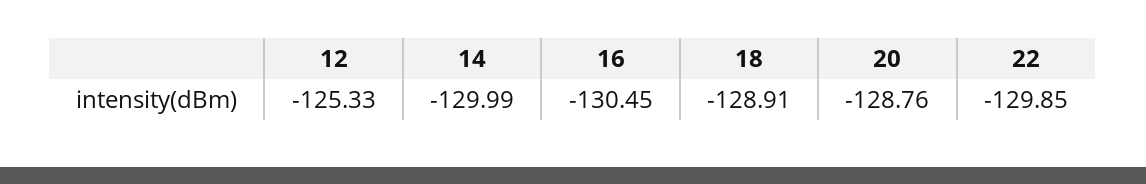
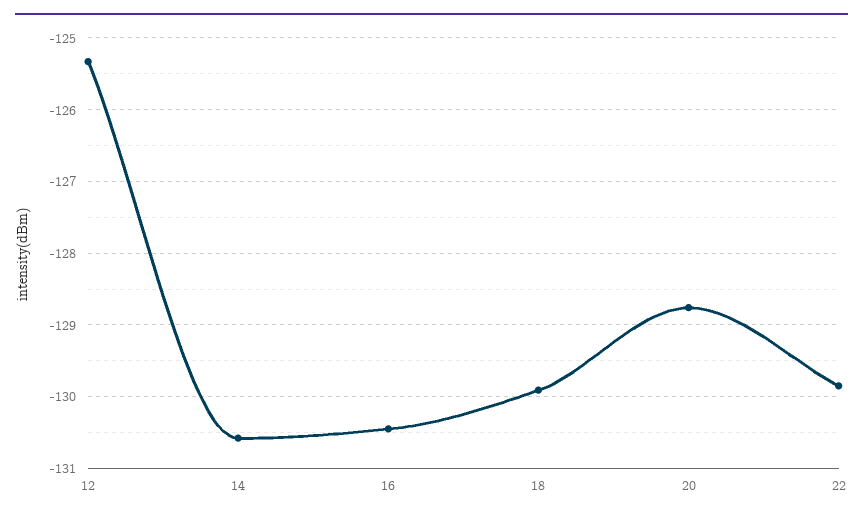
14: -129.99 -> -130.6
18: -128.91 -> -129.9

